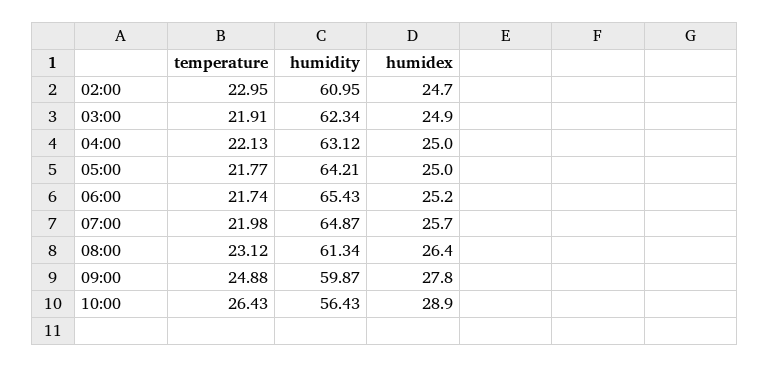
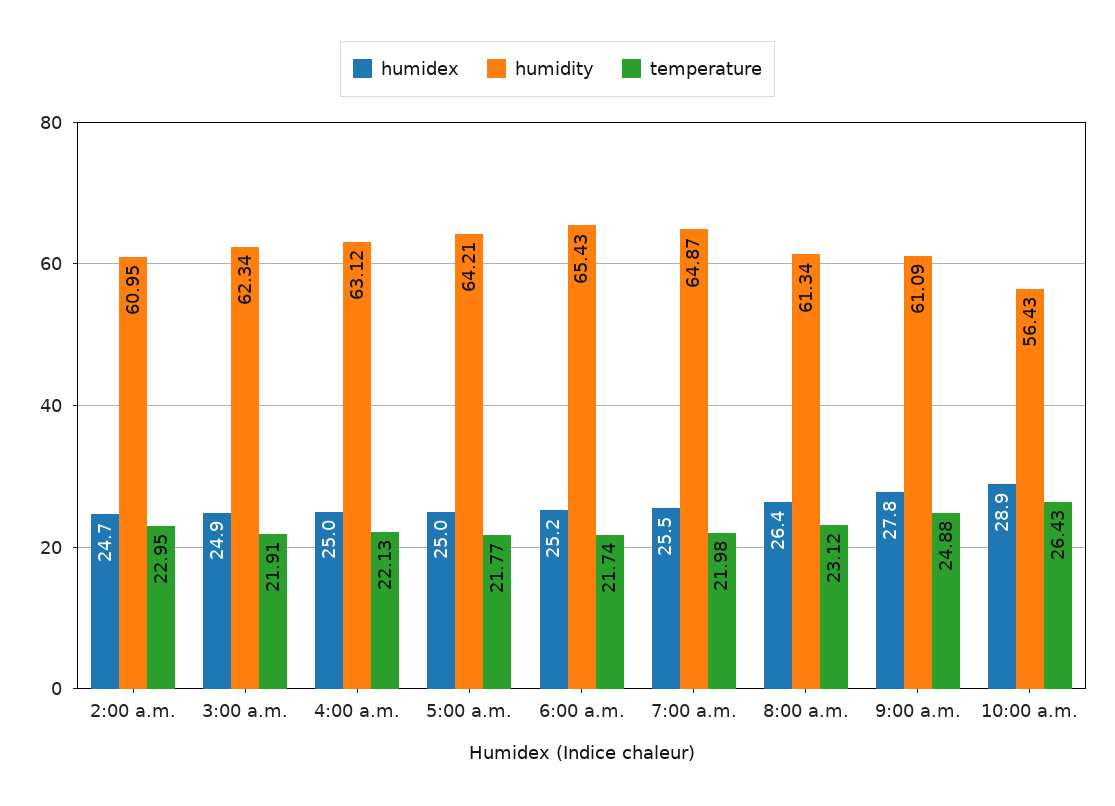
humidex, 07:00: 25.7 -> 25.5
humidity, 09:00: 59.87 -> 61.09

